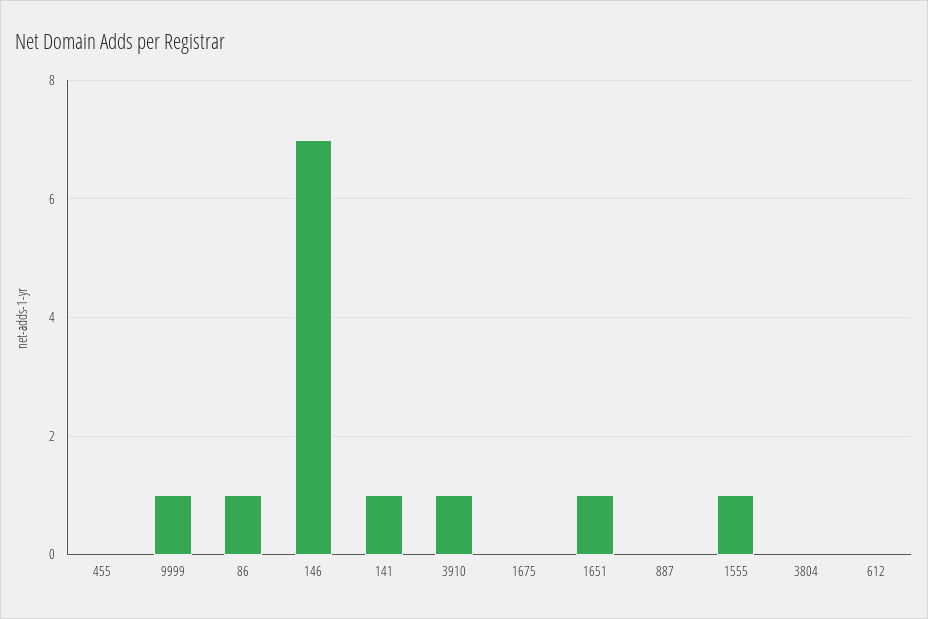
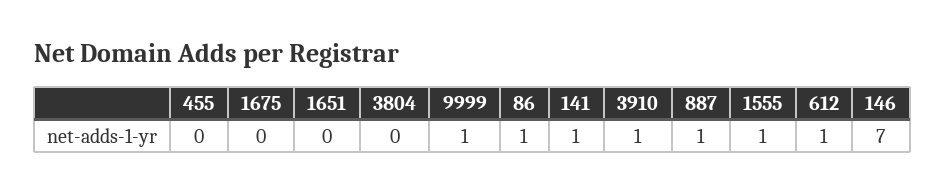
1651: 1 -> 0
887: 0 -> 1
612: 0 -> 1

